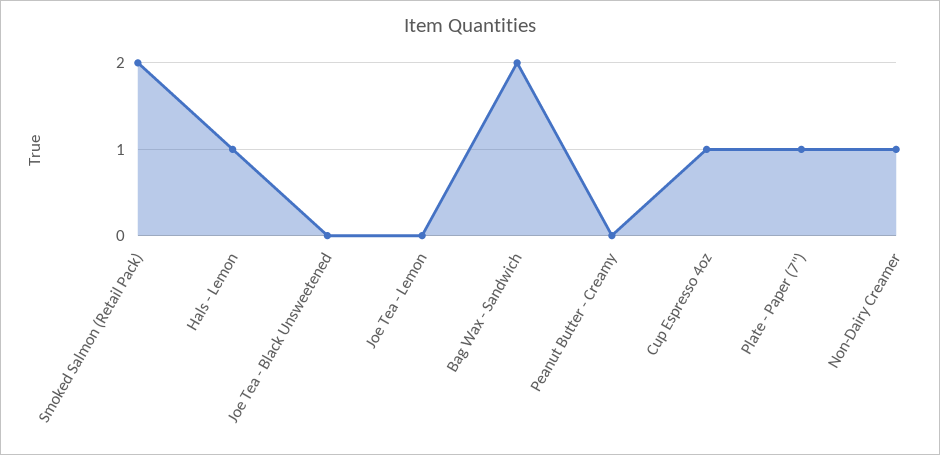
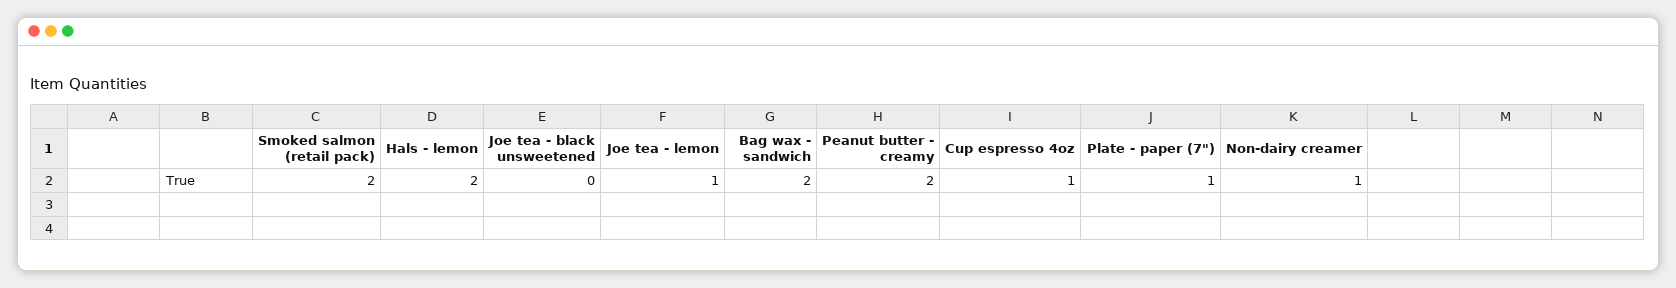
Hals - Lemon: 1 -> 2
Joe Tea - Lemon: 0 -> 1
Peanut Butter - Creamy: 0 -> 2

